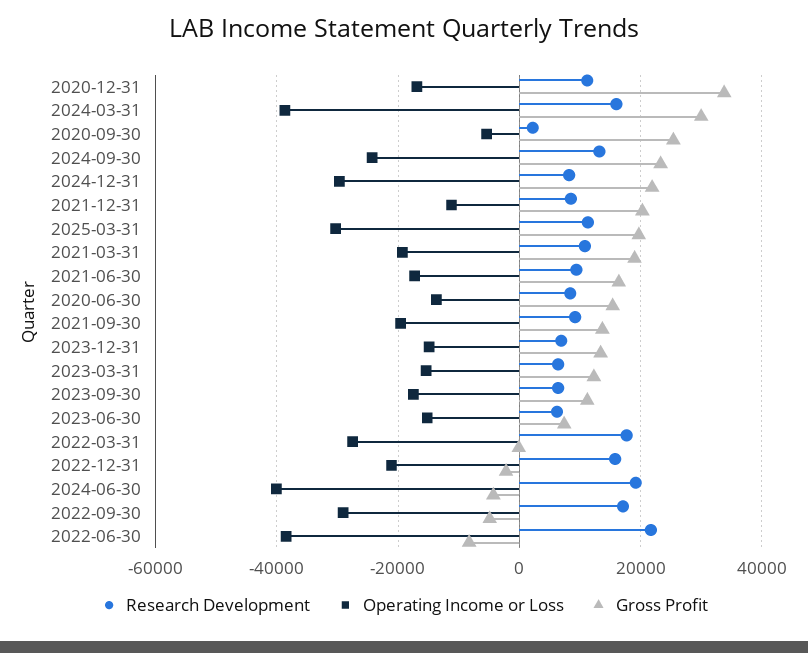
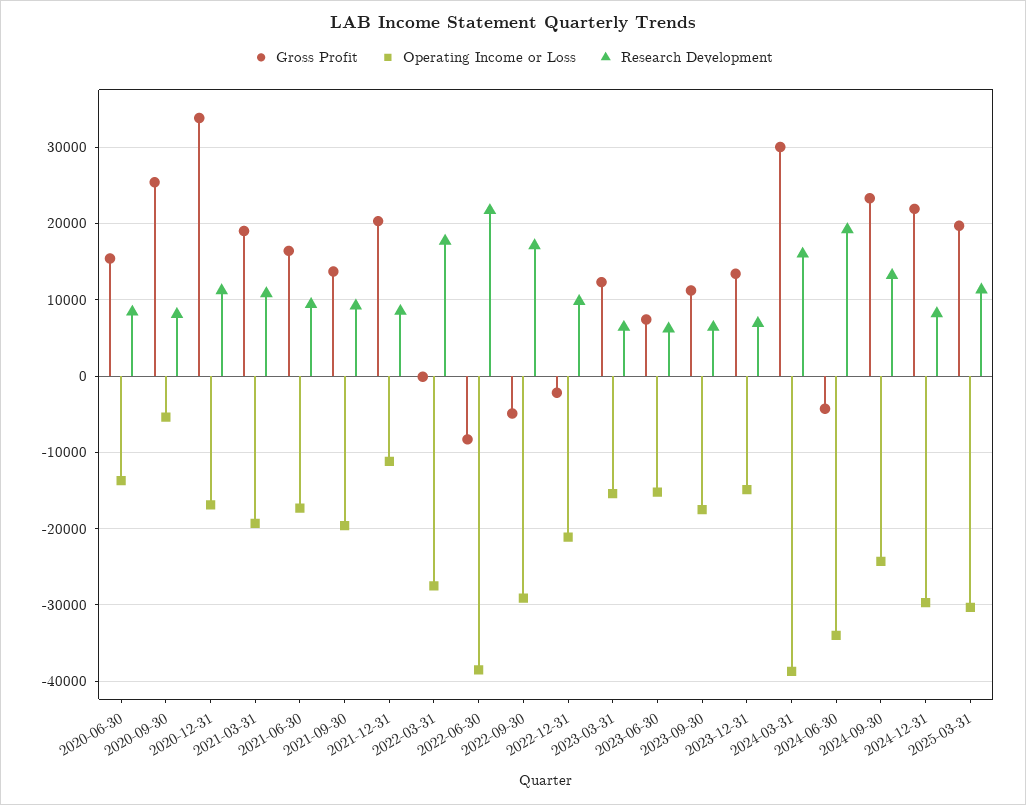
Research Development, 2020-09-30: 2000 -> 8000
Research Development, 2022-12-31: 16000 -> 10000
Operating Income or Loss, 2024-06-30: -40000 -> -34000

